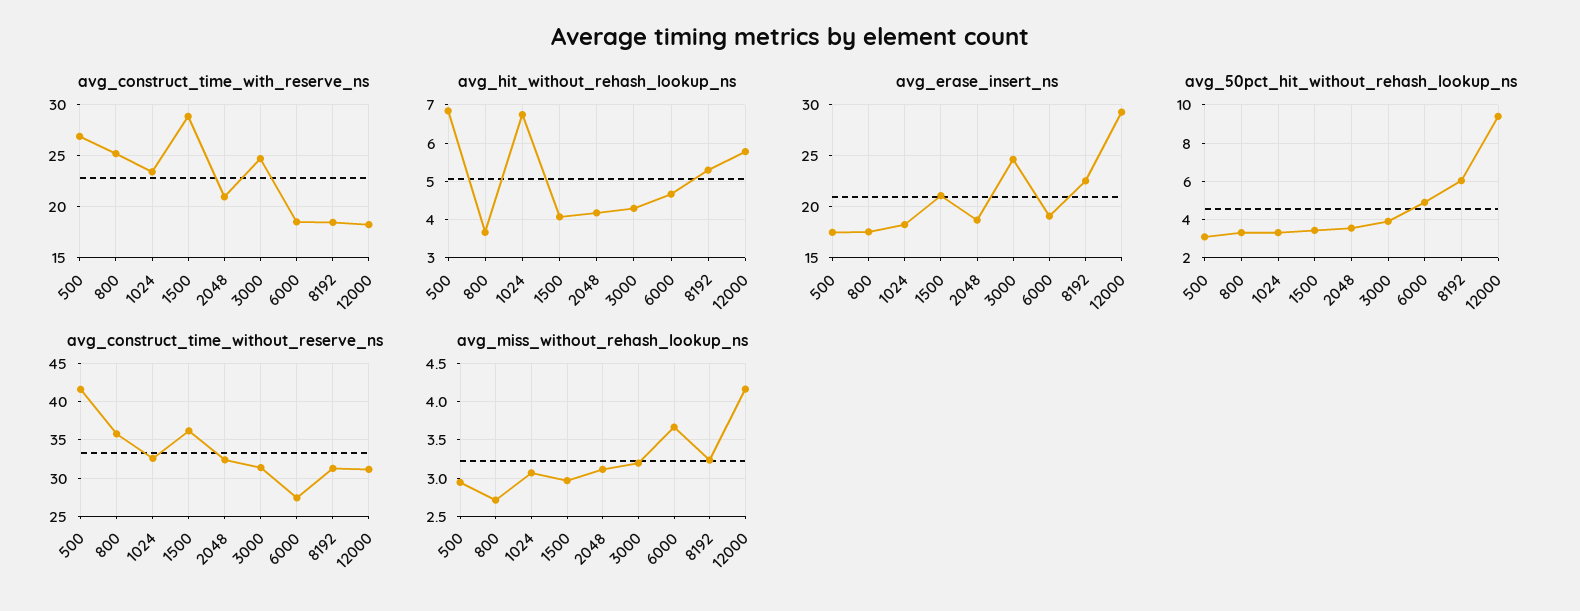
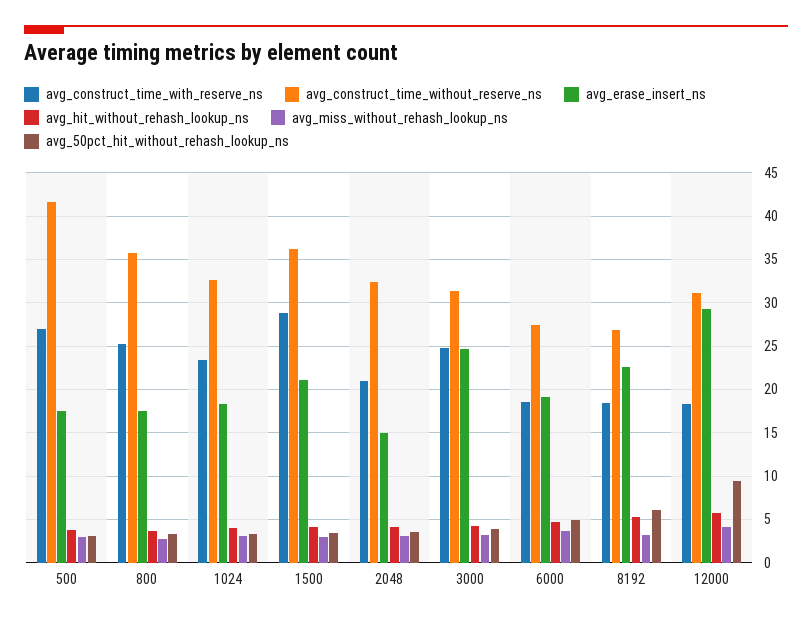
avg_hit_without_rehash_lookup_ns, 500: 6.8 -> 4
avg_hit_without_rehash_lookup_ns, 1024: 6.8 -> 4
avg_erase_insert_ns, 2048: 19 -> 15
avg_construct_time_without_reserve_ns, 8192: 31 -> 27

